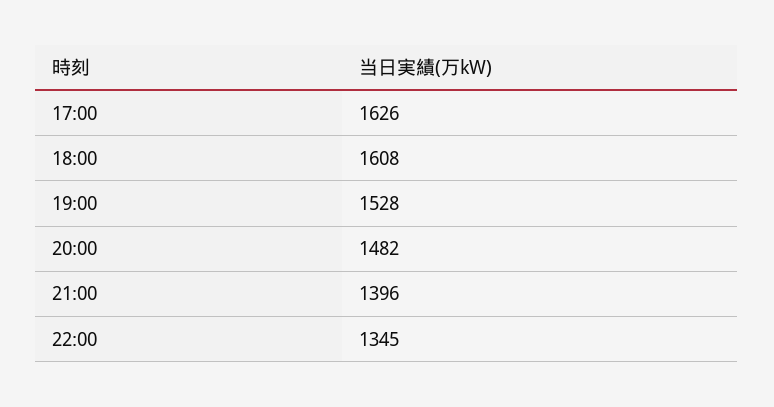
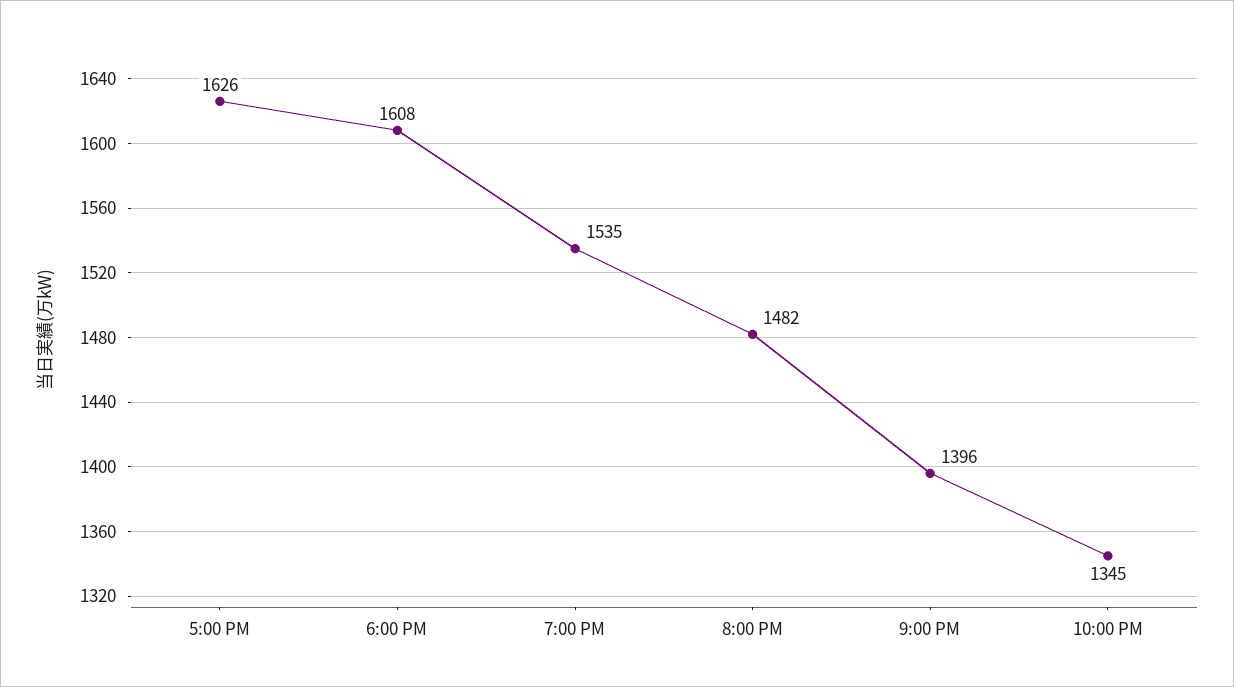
19:00: 1528 -> 1535

